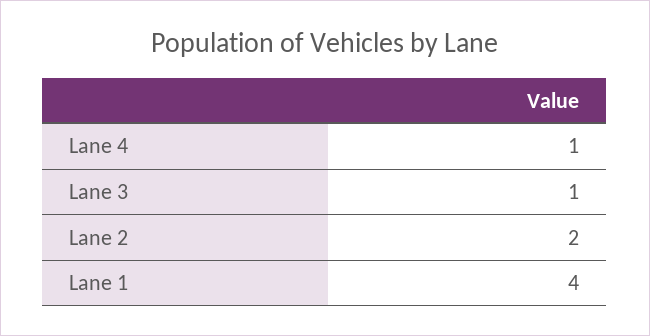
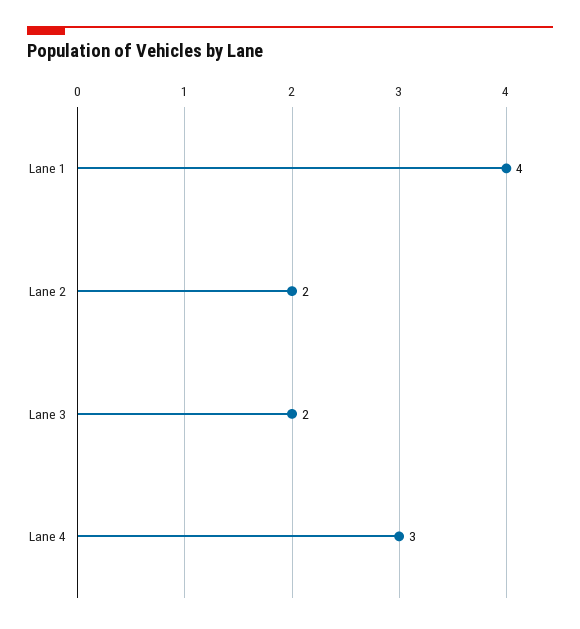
Lane 4: 1 -> 3
Lane 3: 1 -> 2

